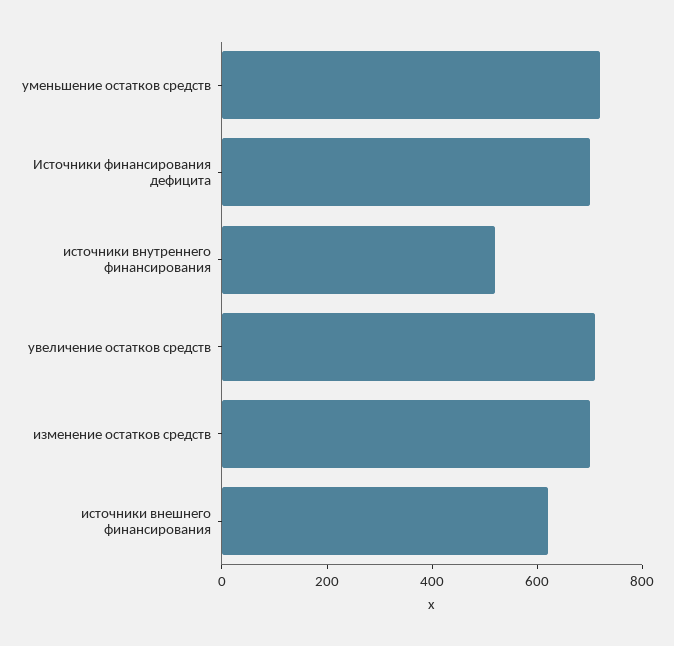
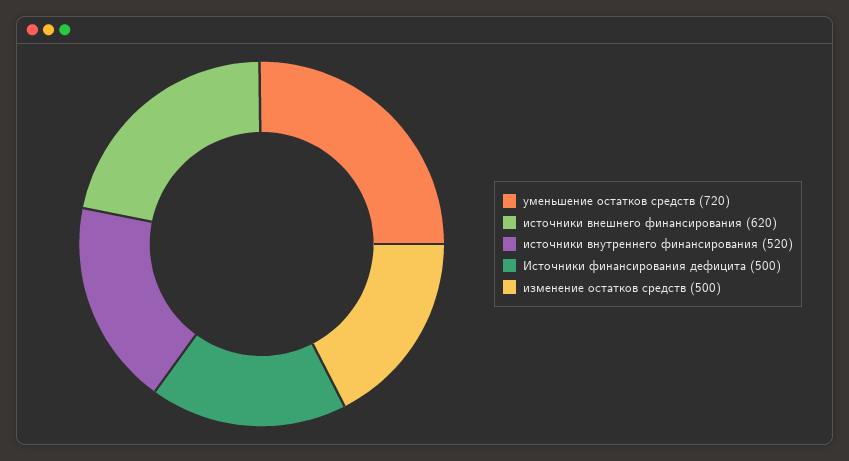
Источники финансирования дефицита: 700 -> 500
увеличение остатков средств: 700 -> none
изменение остатков средств: 700 -> 500

